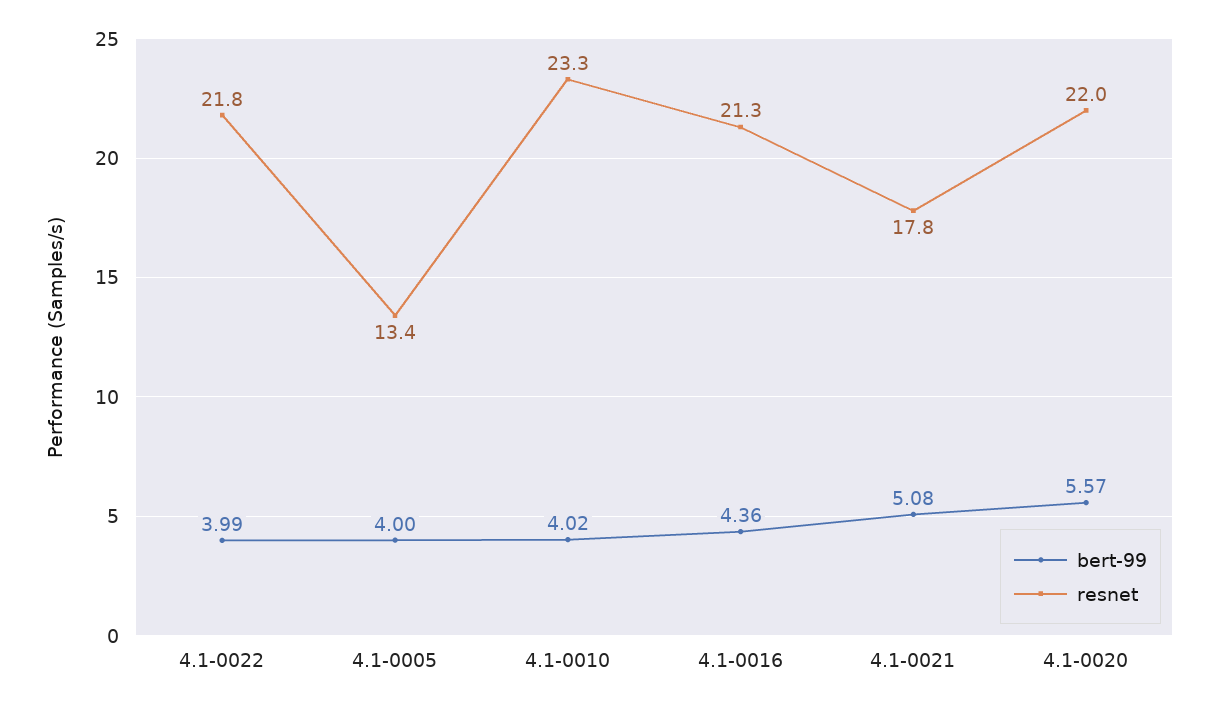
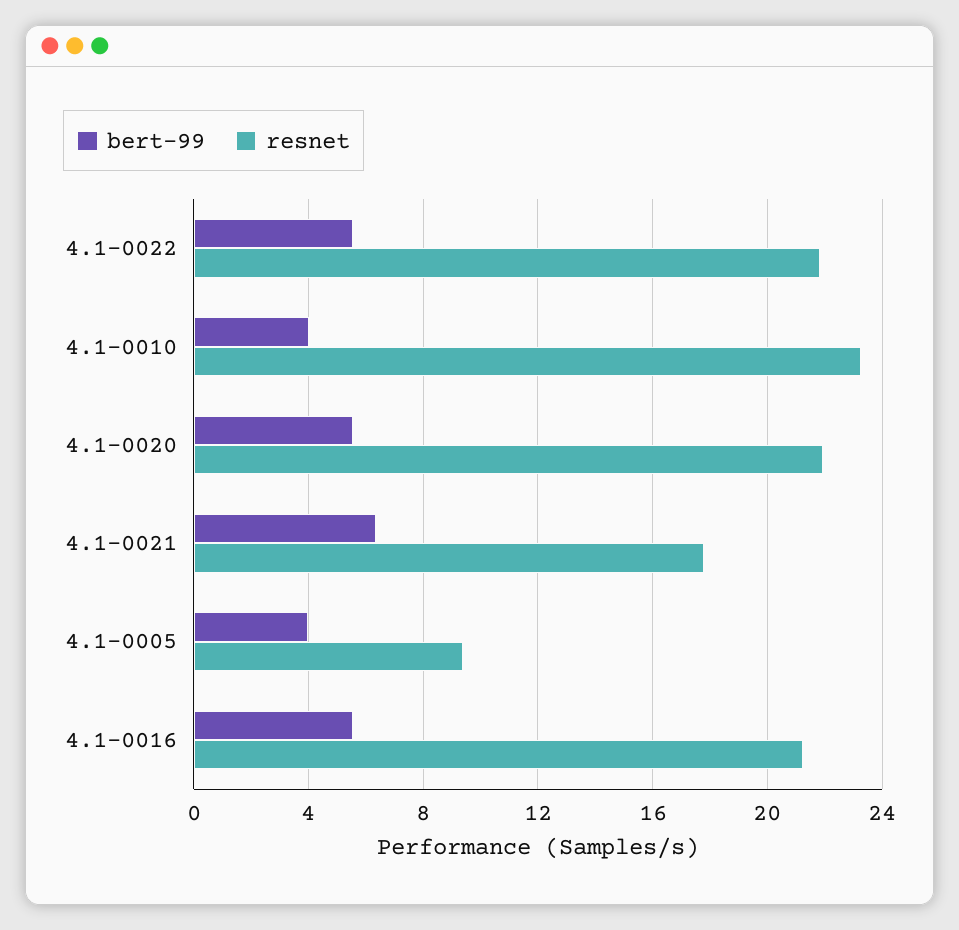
bert-99, 4.1-0022: 3.99 -> 5.5
resnet, 4.1-0005: 13.4 -> 9.5
bert-99, 4.1-0016: 4.36 -> 5.5
bert-99, 4.1-0021: 5.08 -> 6.5

